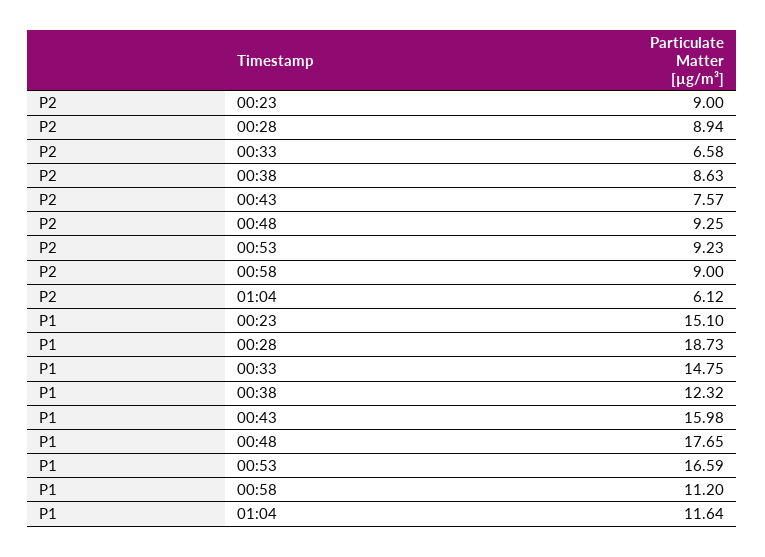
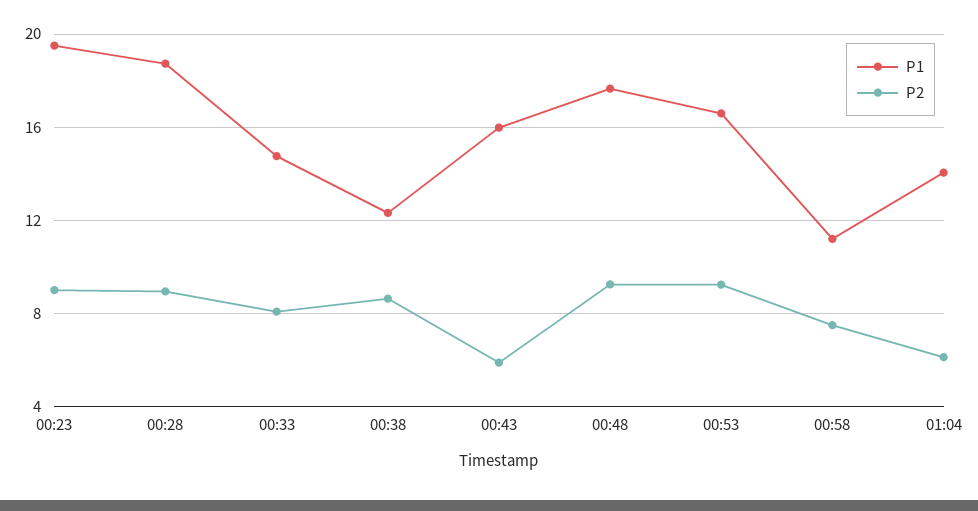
P2, 00:33: 6.58 -> 8
P2, 00:43: 7.57 -> 6
P2, 00:58: 9 -> 7.5
P1, 00:23: 15.1 -> 19.5
P1, 01:04: 11.64 -> 14

